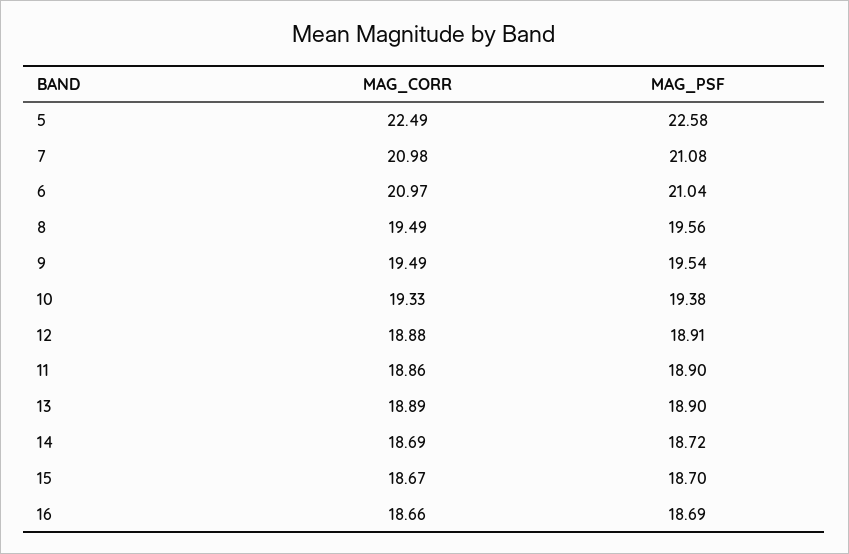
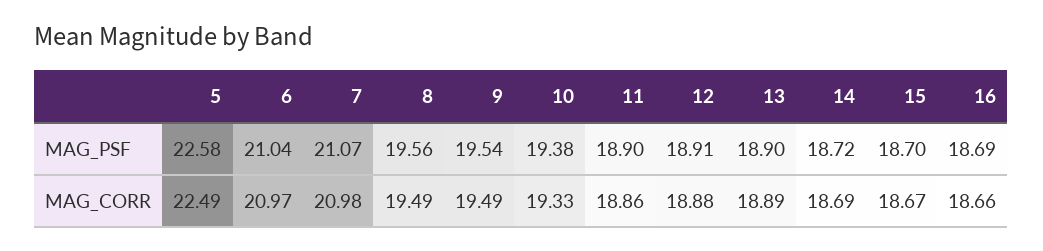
MAG_PSF, 7: 21.08 -> 21.07

